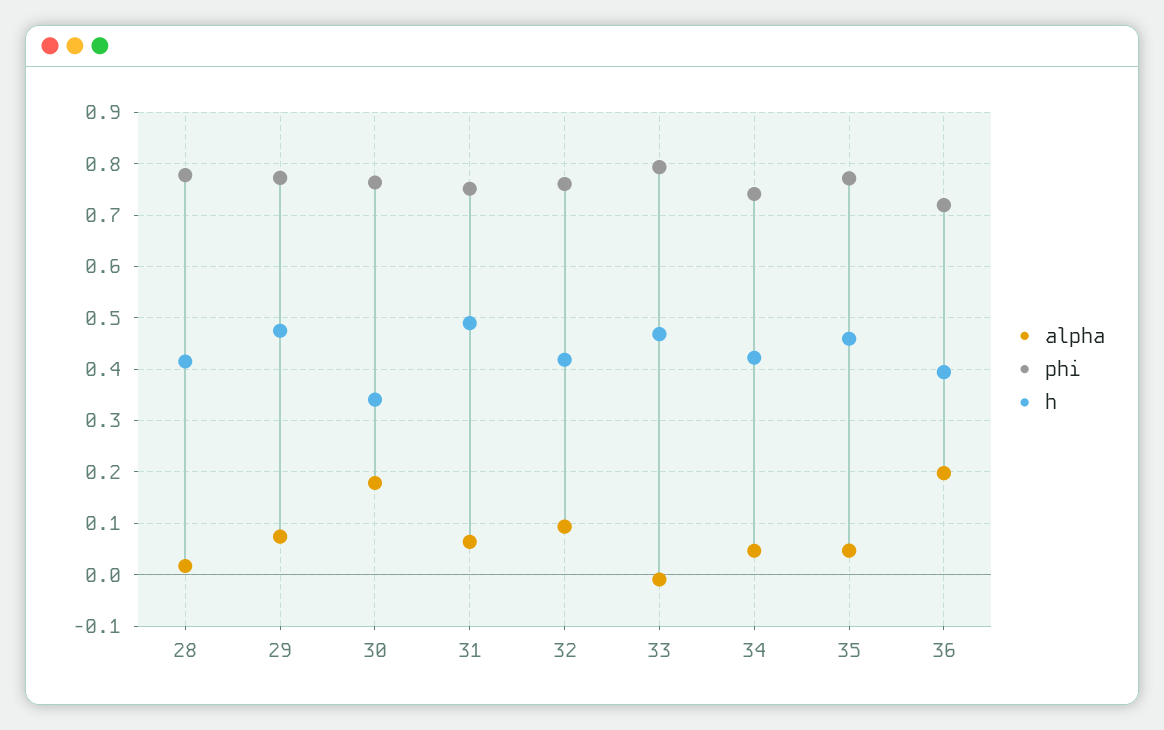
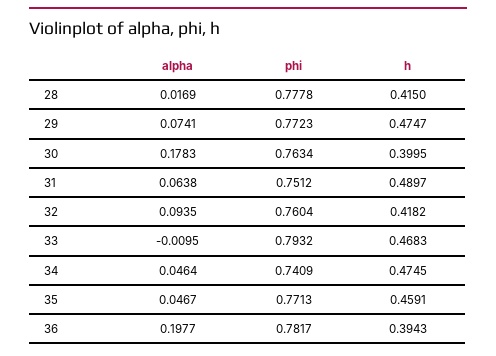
h, 30: 0.34 -> 0.3995
h, 34: 0.42 -> 0.4745
phi, 36: 0.72 -> 0.7817

